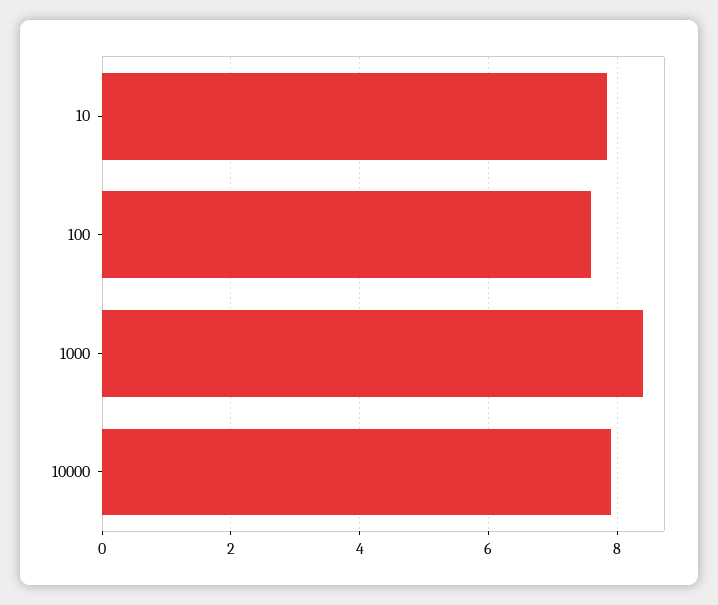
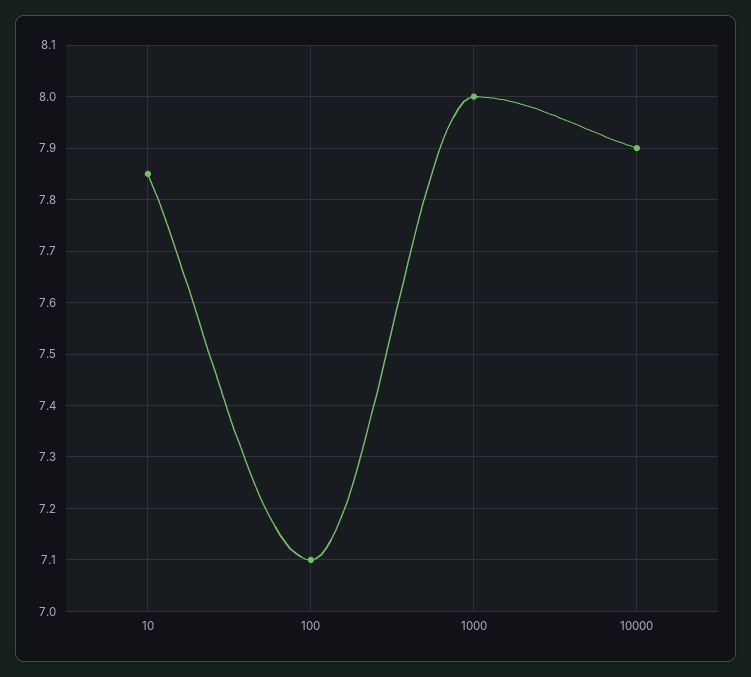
100: 7.6 -> 7.1
1000: 8.4 -> 8

